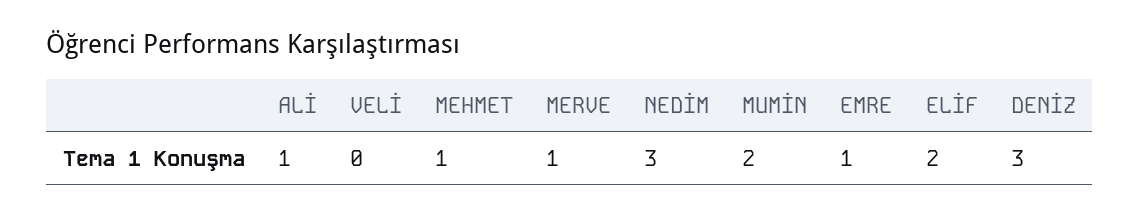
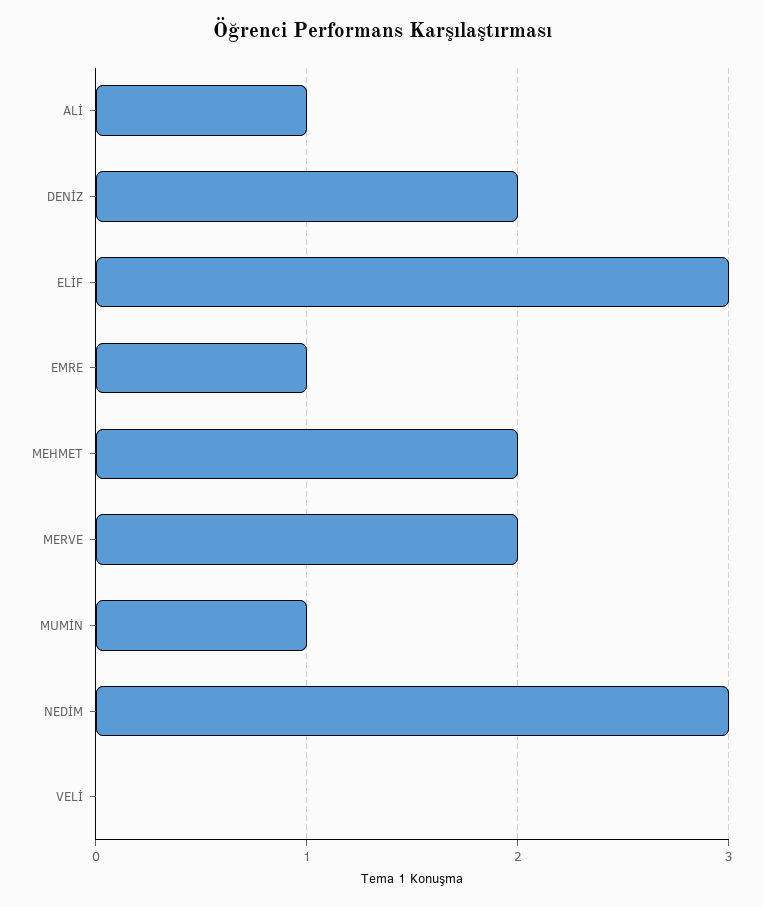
MEHMET: 1 -> 2
MERVE: 1 -> 2
MUMİN: 2 -> 1
ELİF: 2 -> 3
DENİZ: 3 -> 2

